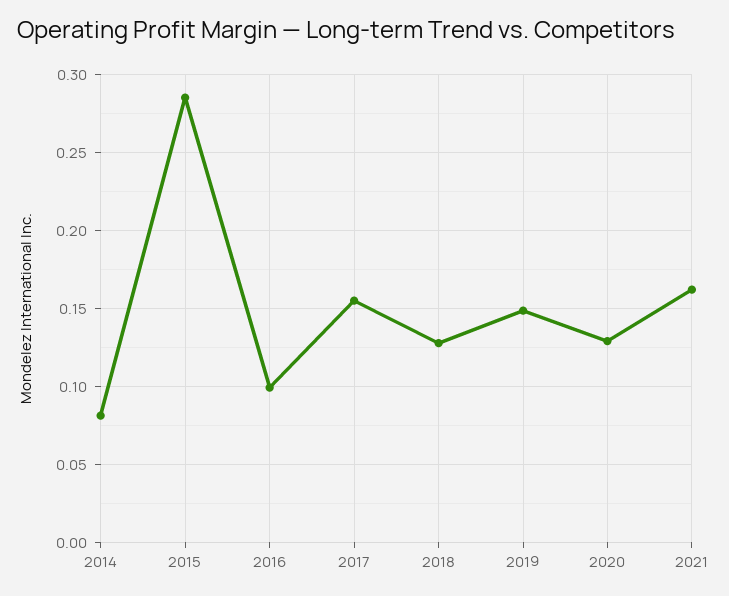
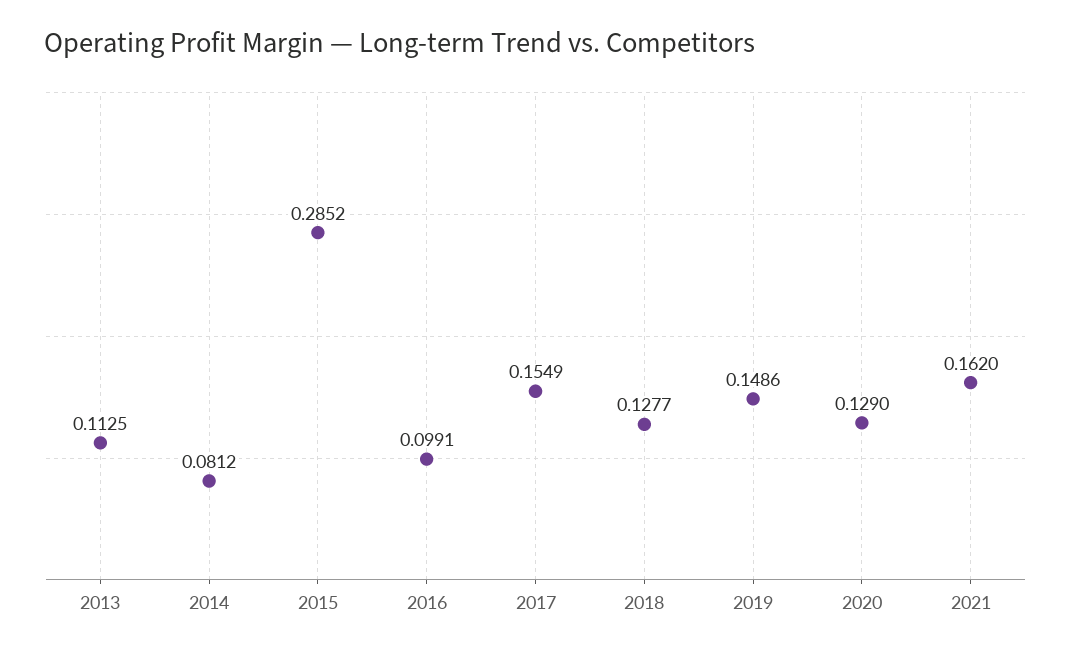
2013: none -> 0.1125

